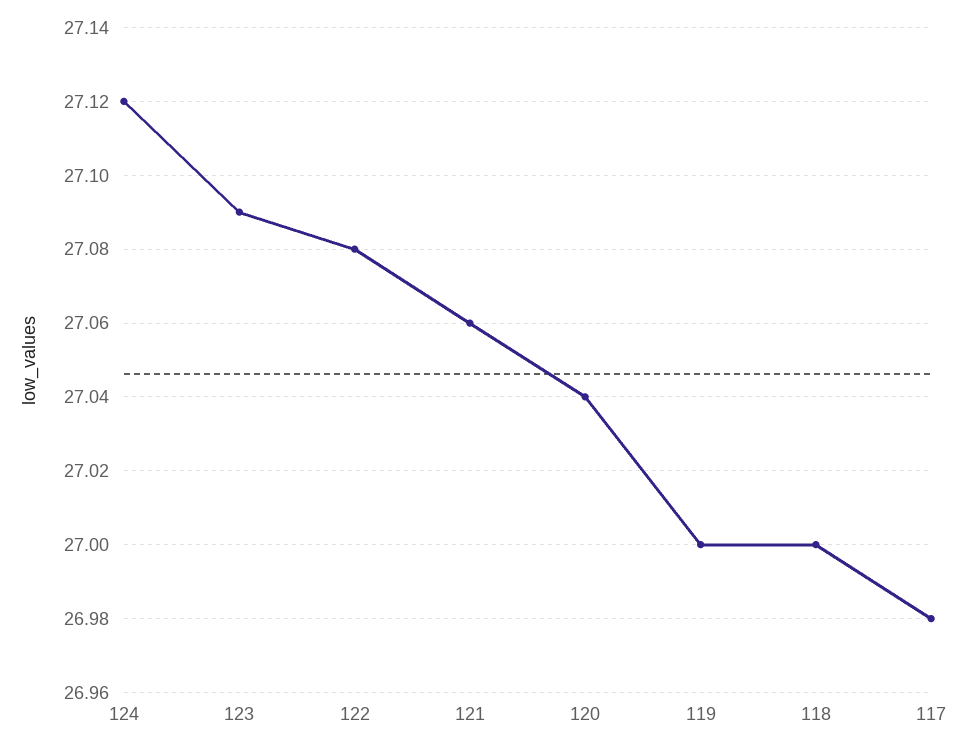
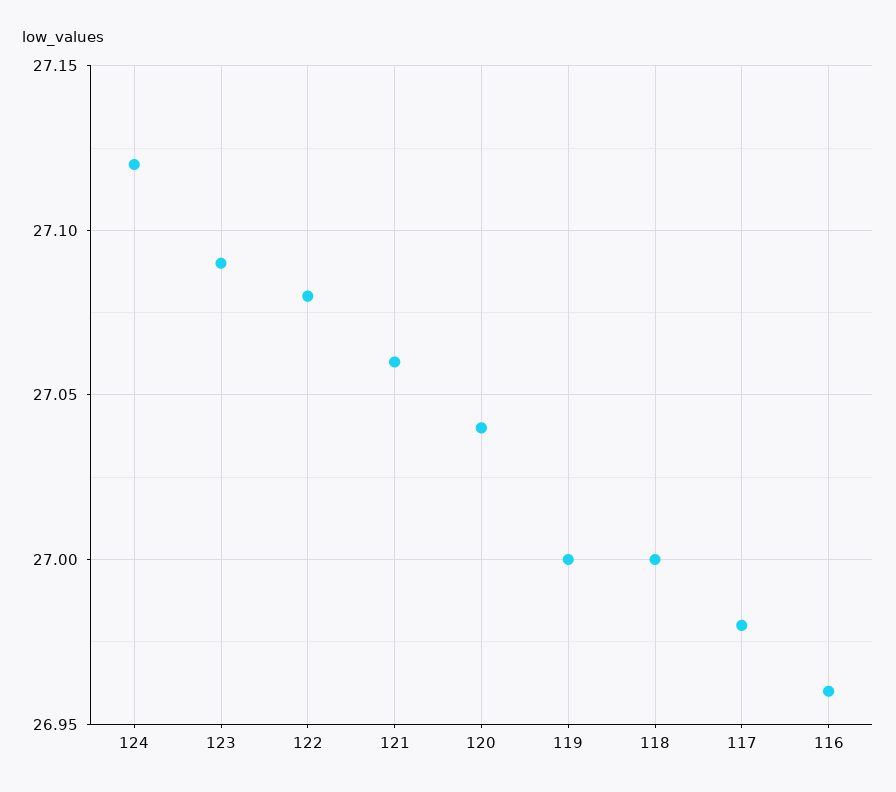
116: none -> 26.96

